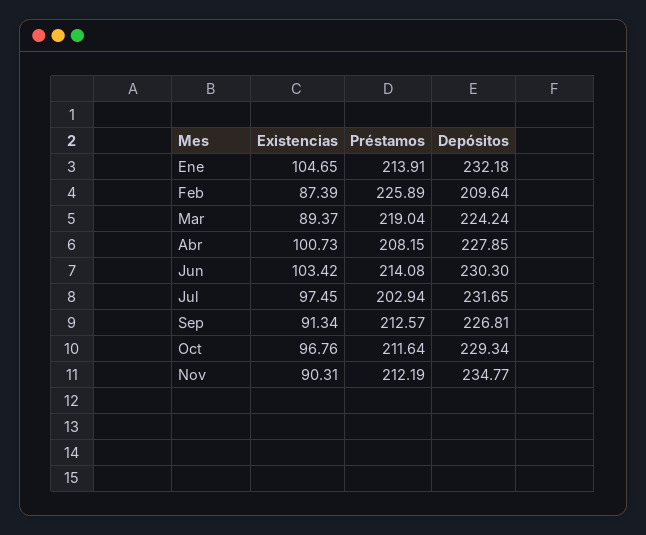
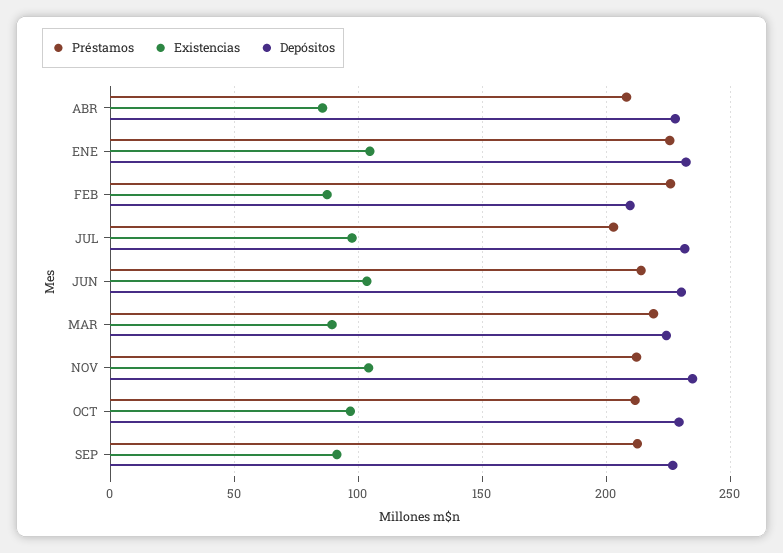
Préstamos, Ene: 213.91 -> 225
Existencias, Abr: 100.73 -> 85
Existencias, Nov: 90.31 -> 105

